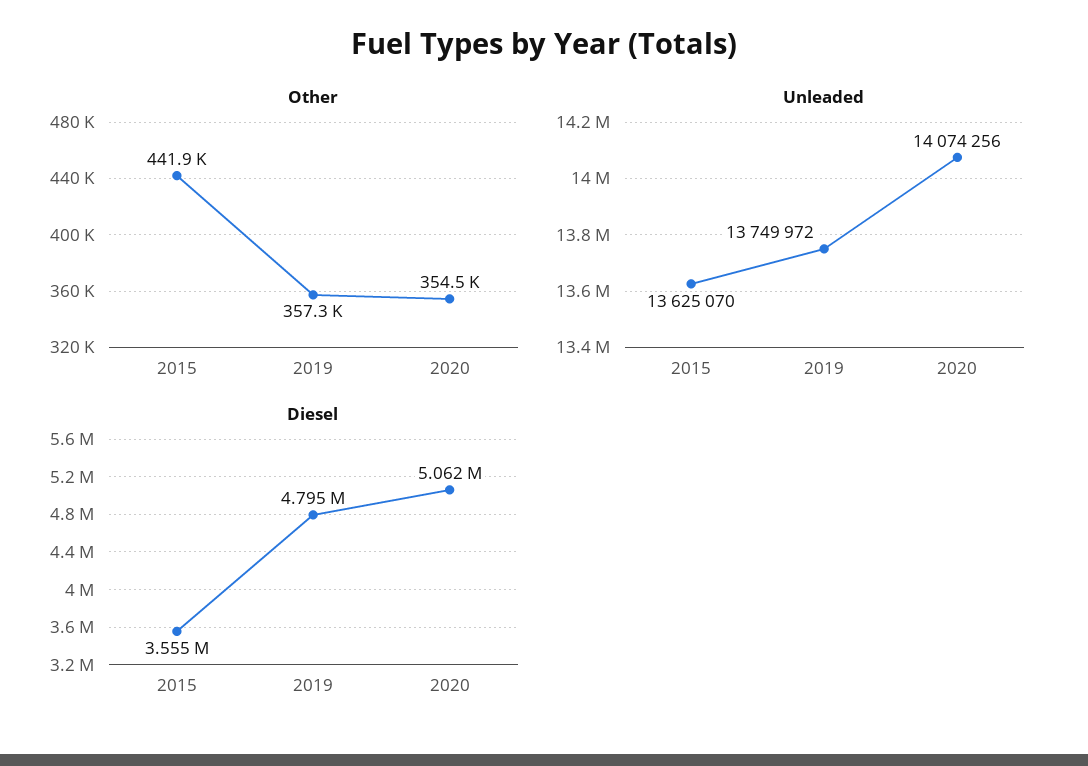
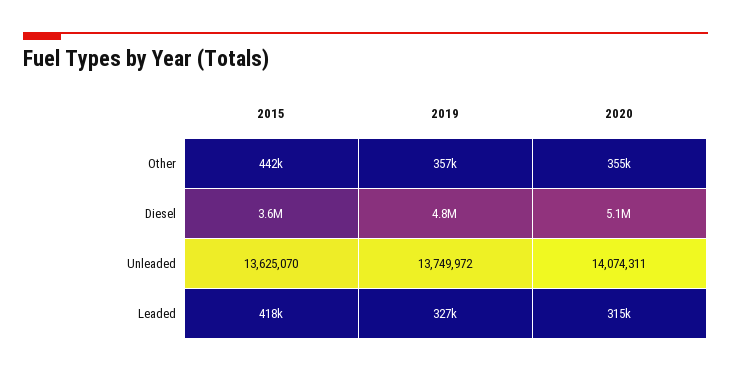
Unleaded, 2020: 14074256 -> 14074311
Leaded, 2015: none -> 418000
Leaded, 2019: none -> 327000
Leaded, 2020: none -> 315000

